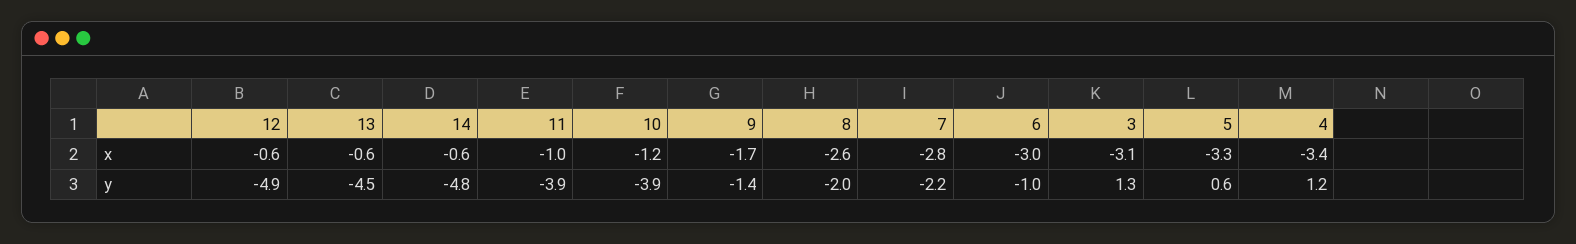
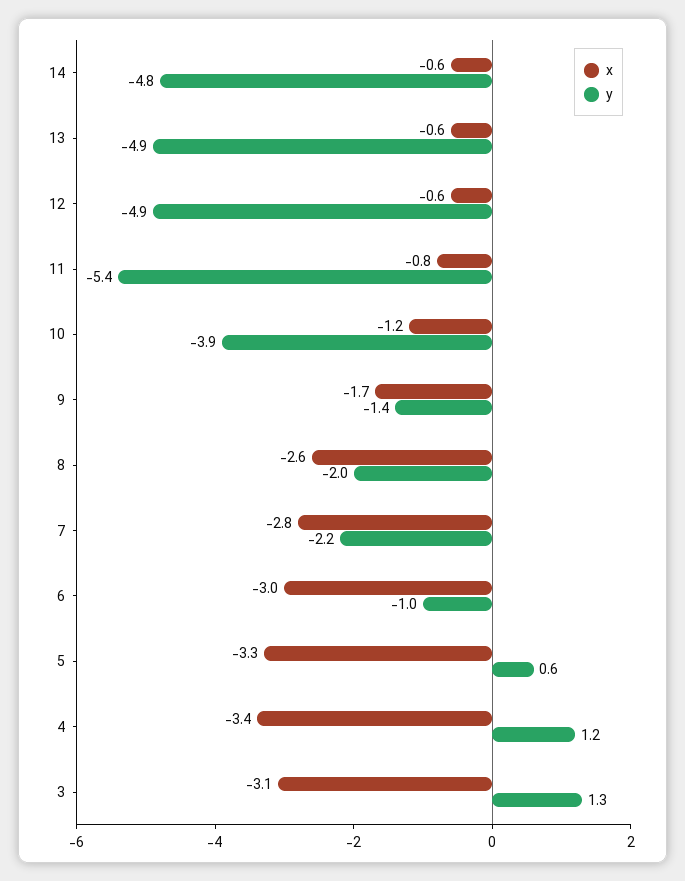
x, 11: -1 -> -0.8
y, 13: -4.5 -> -4.9
y, 11: -3.9 -> -5.4

